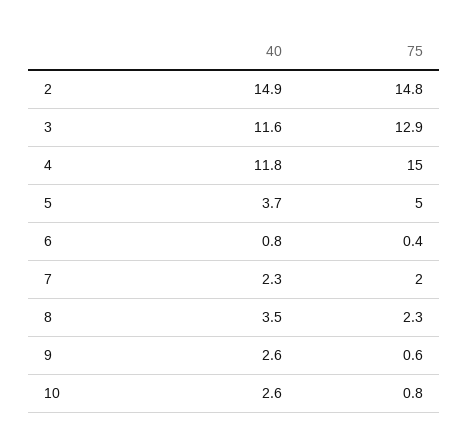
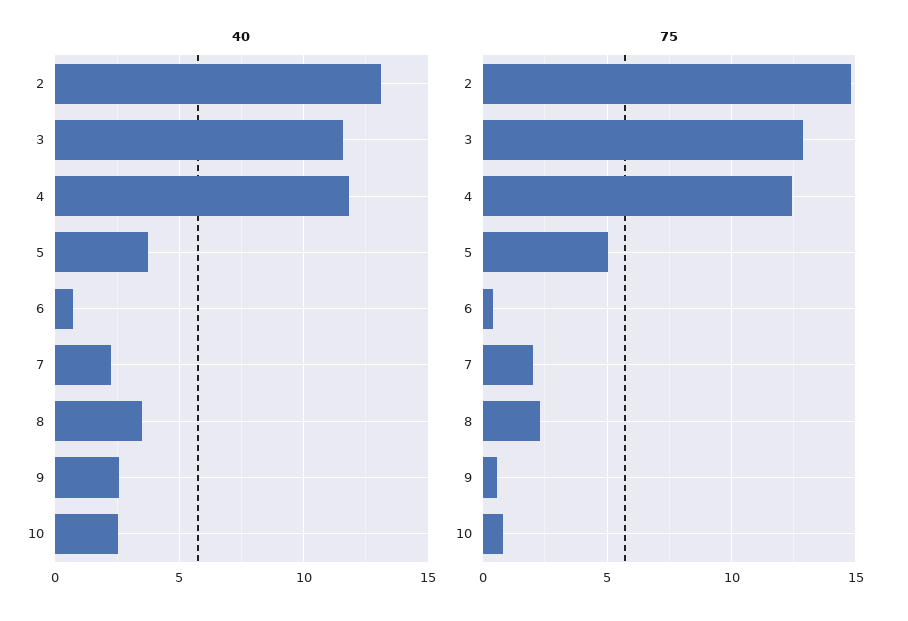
40, 2: 14.9 -> 13
75, 4: 15 -> 12.5

